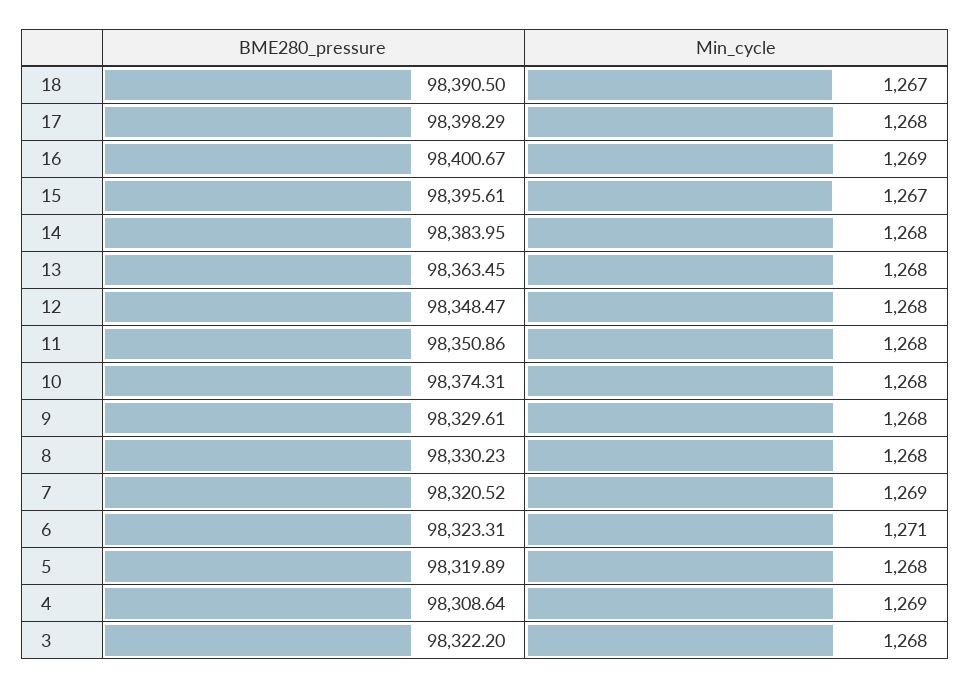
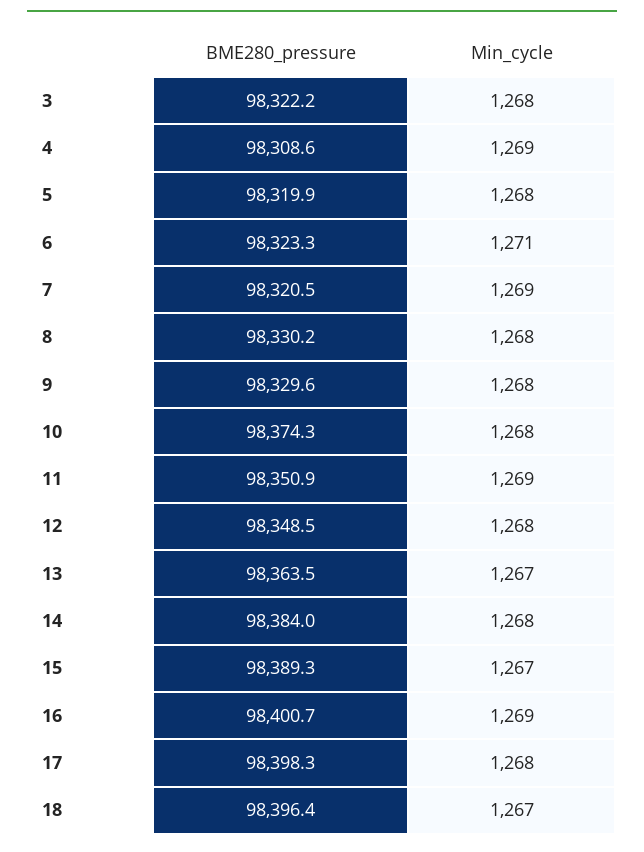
BME280_pressure, 18: 98390.5 -> 98396.4
BME280_pressure, 15: 98395.61 -> 98389.3
Min_cycle, 13: 1268 -> 1267
Min_cycle, 11: 1268 -> 1269

